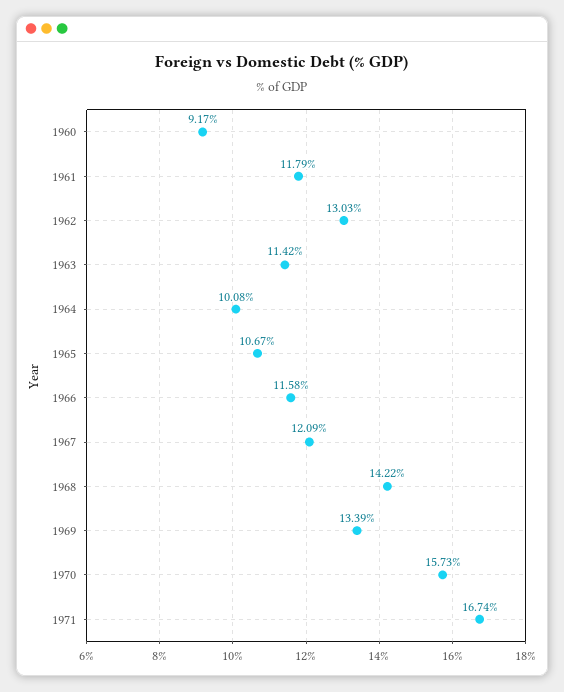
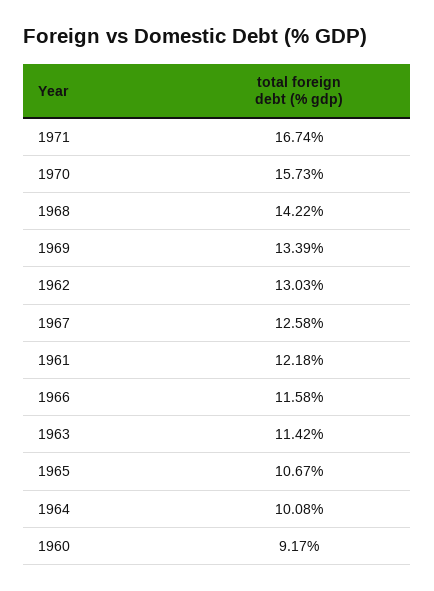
1961: 11.79 -> 12.18
1967: 12.09 -> 12.58

